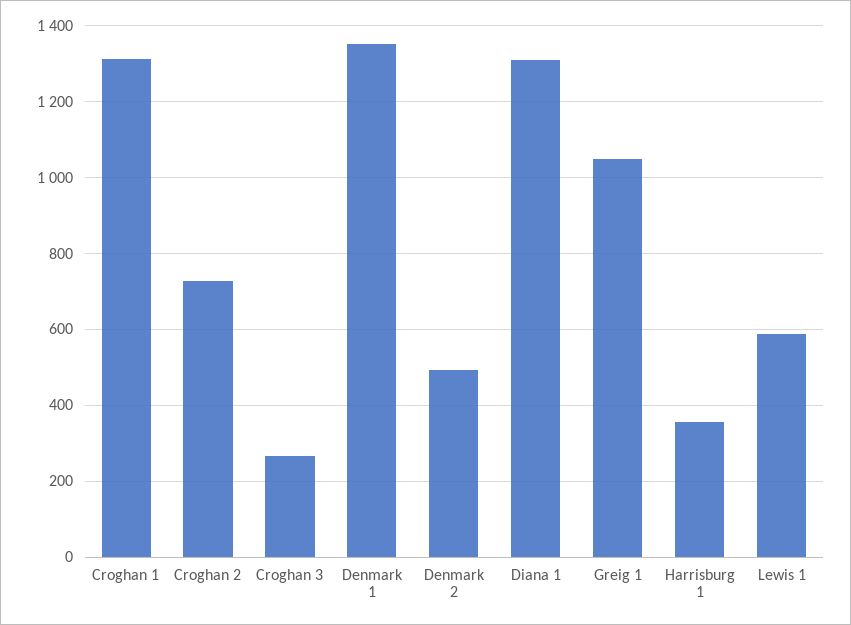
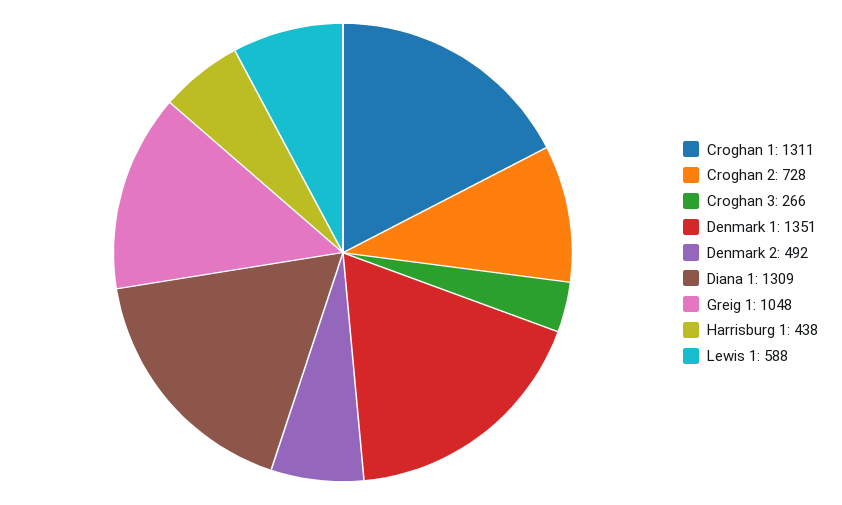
Harrisburg 1: 360 -> 438

